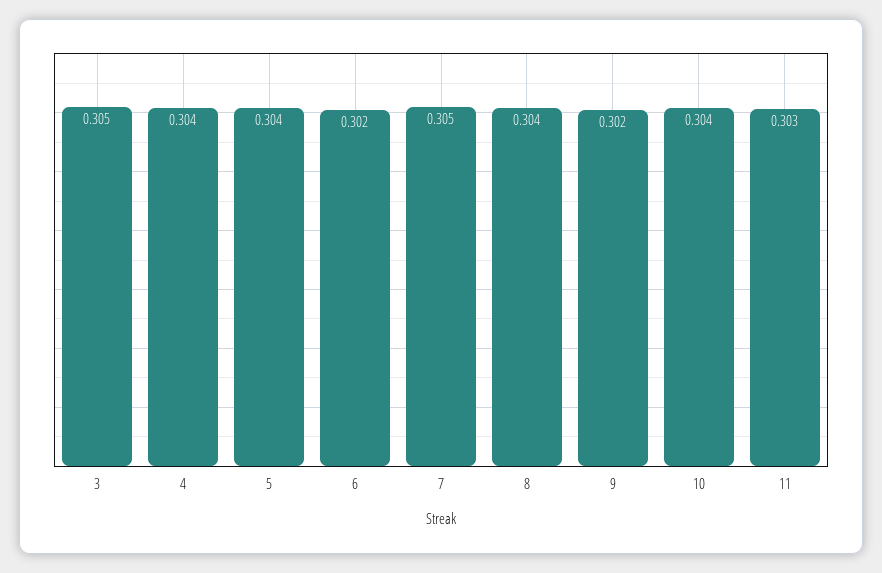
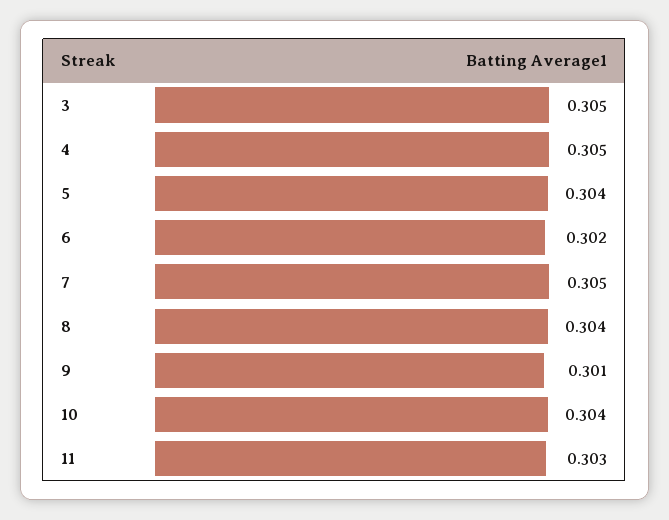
4: 0.304 -> 0.305
9: 0.302 -> 0.301

